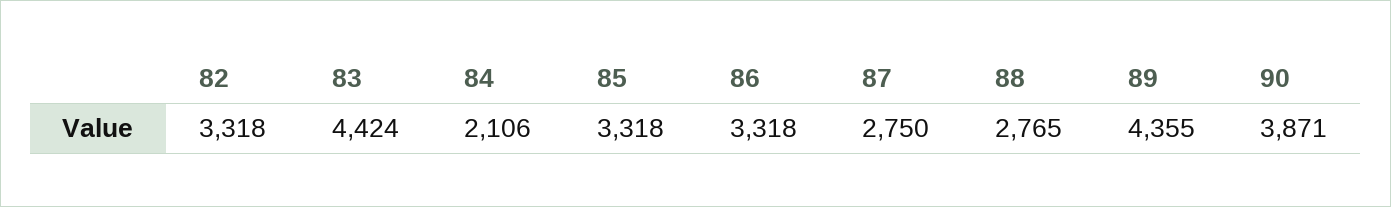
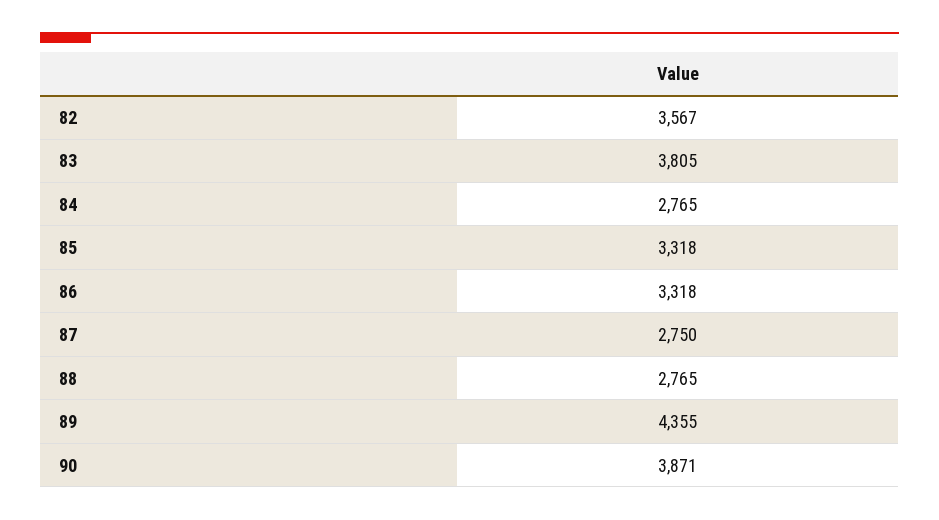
82: 3318 -> 3567
83: 4424 -> 3805
84: 2106 -> 2765

